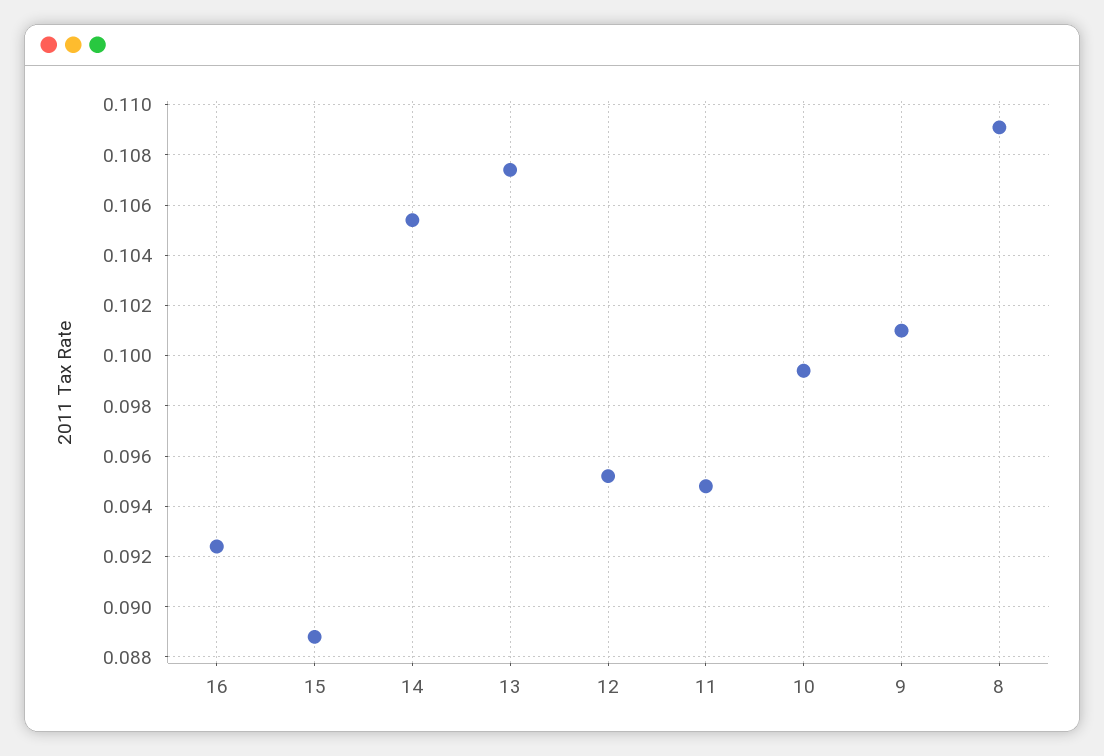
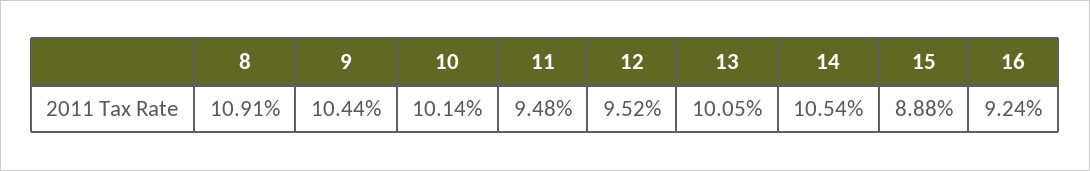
13: 0.1075 -> 0.1005
10: 0.0995 -> 0.1014
9: 0.101 -> 0.1044

